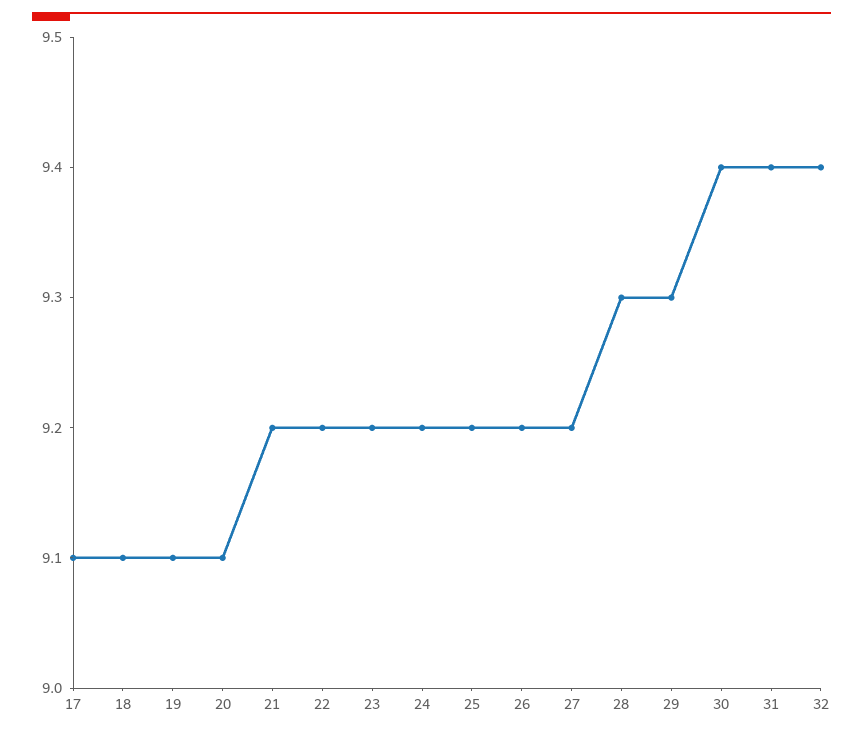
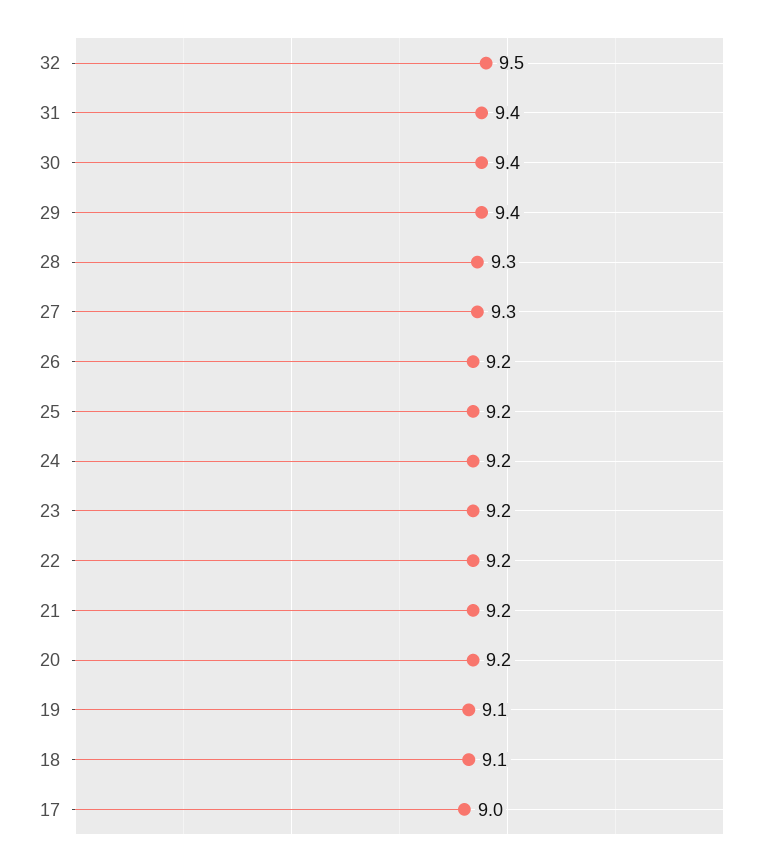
17: 9.1 -> 9
20: 9.1 -> 9.2
27: 9.2 -> 9.3
29: 9.3 -> 9.4
32: 9.4 -> 9.5

